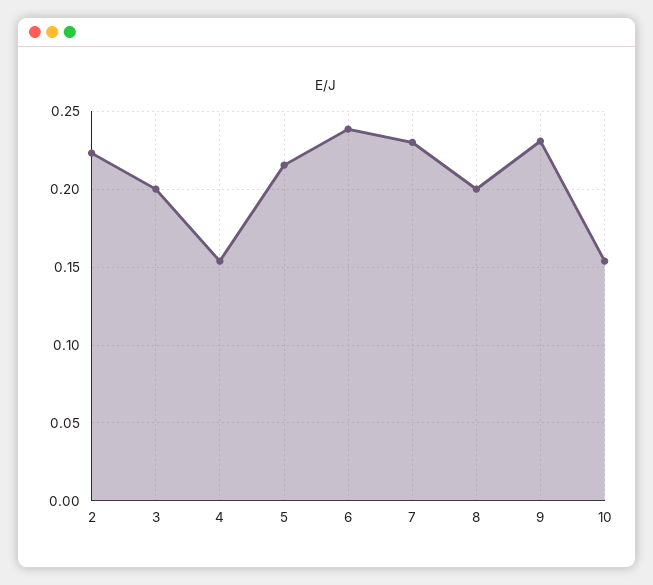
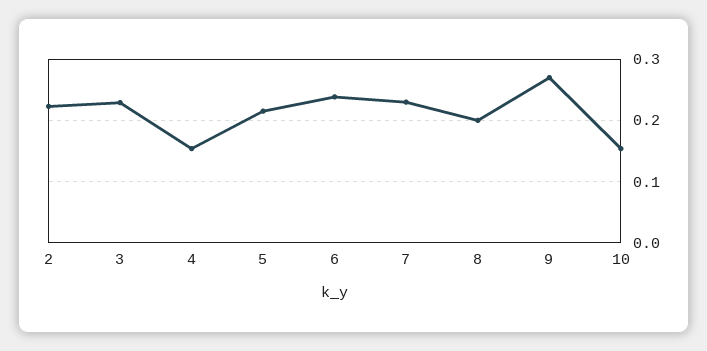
3: 0.2 -> 0.23
9: 0.23 -> 0.27

